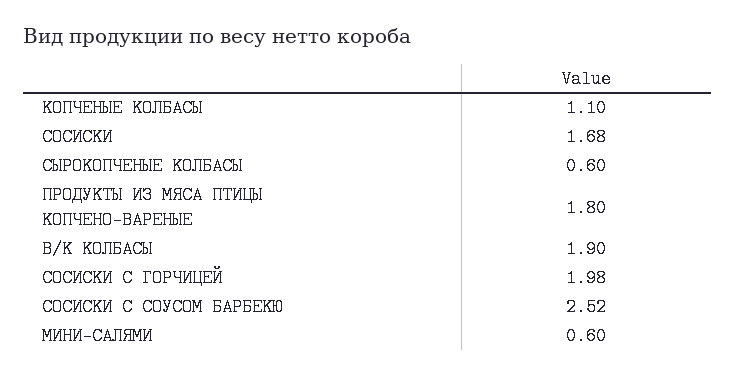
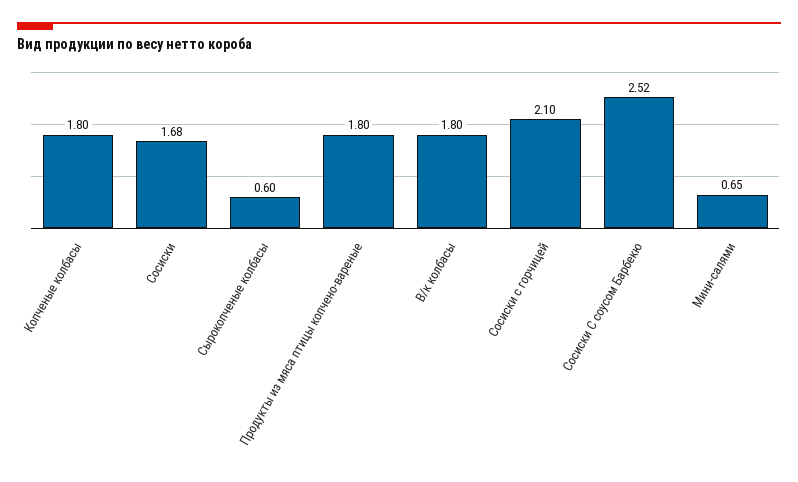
КОПЧЕНЫЕ КОЛБАСЫ: 1.1 -> 1.8
В/К КОЛБАСЫ: 1.9 -> 1.8
СОСИСКИ С ГОРЧИЦЕЙ: 1.98 -> 2.1
МИНИ-САЛЯМИ: 0.6 -> 0.65

